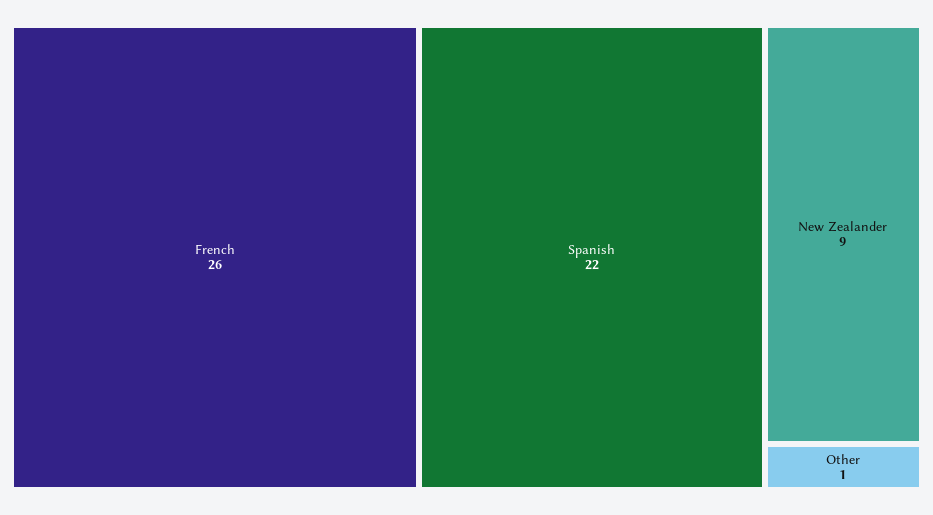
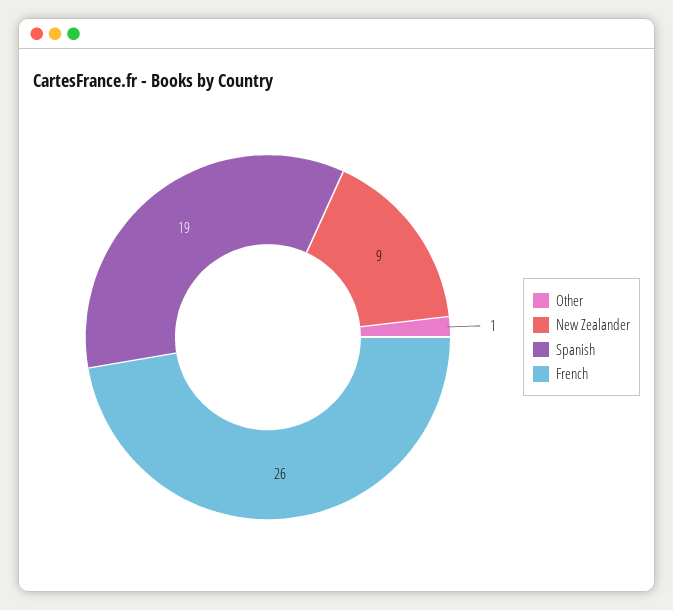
Spanish: 22 -> 19

